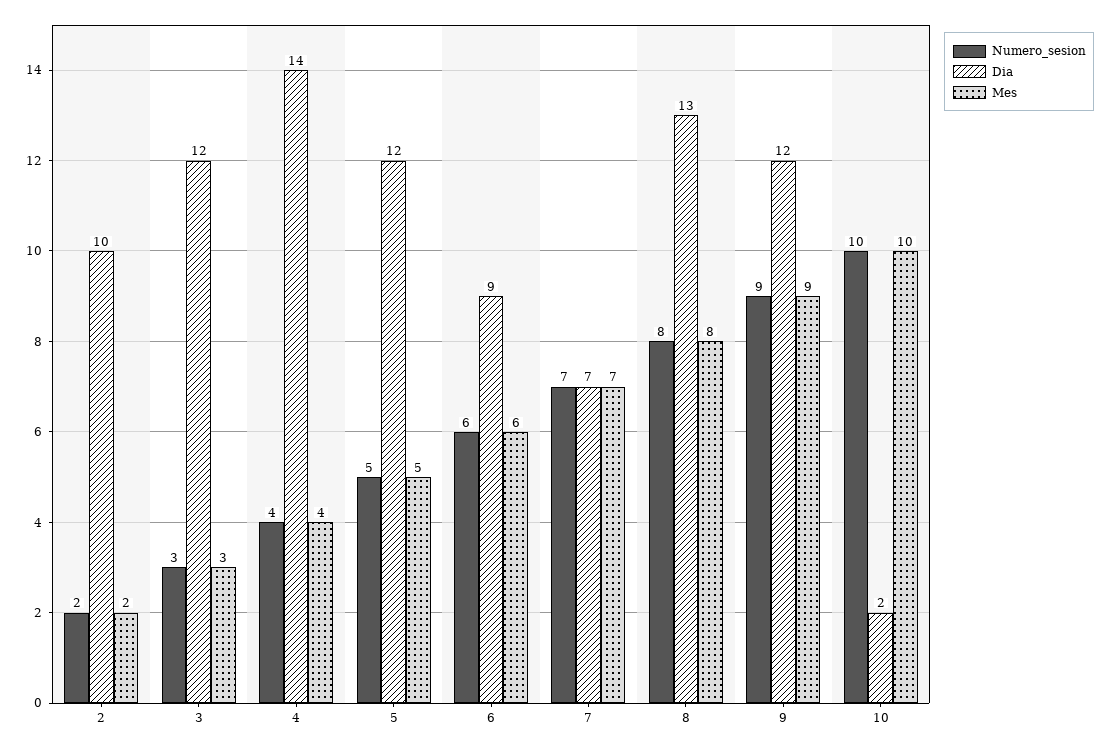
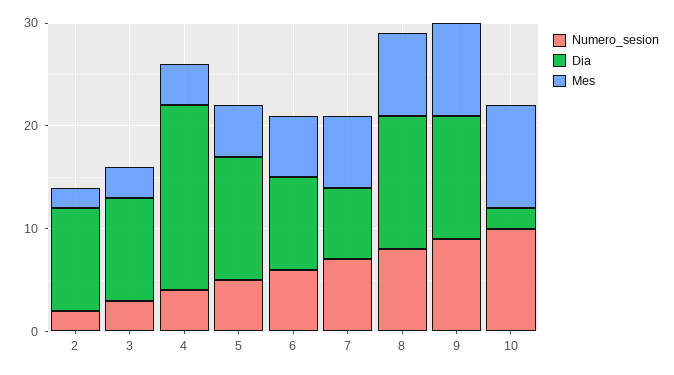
Dia, 3: 12 -> 10
Dia, 4: 14 -> 18

